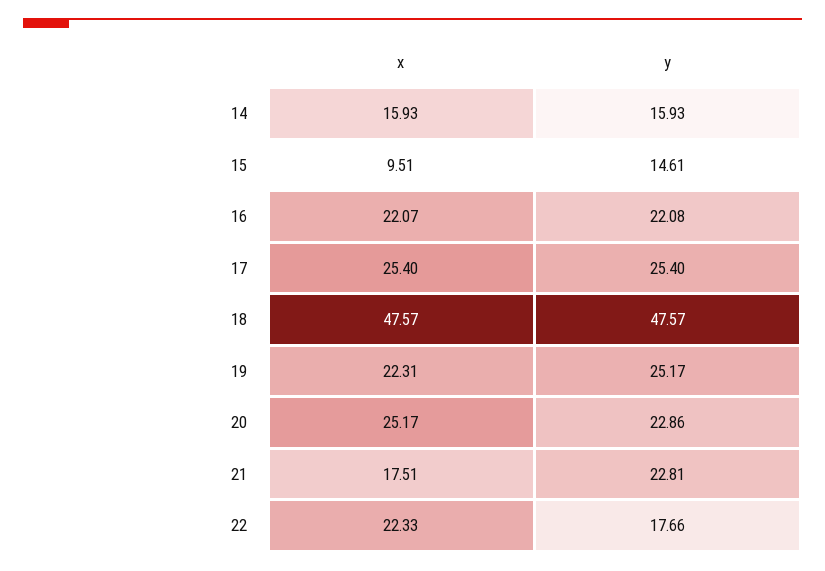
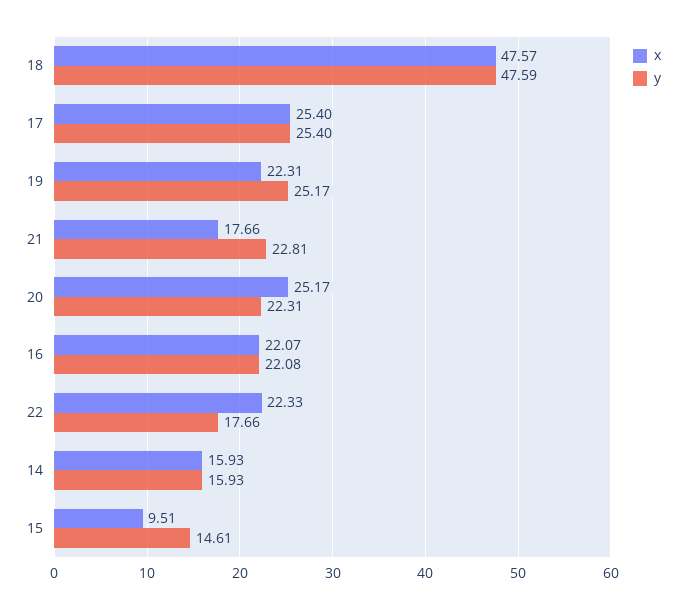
y, 18: 47.57 -> 47.59
y, 20: 22.86 -> 22.31
x, 21: 17.51 -> 17.66

